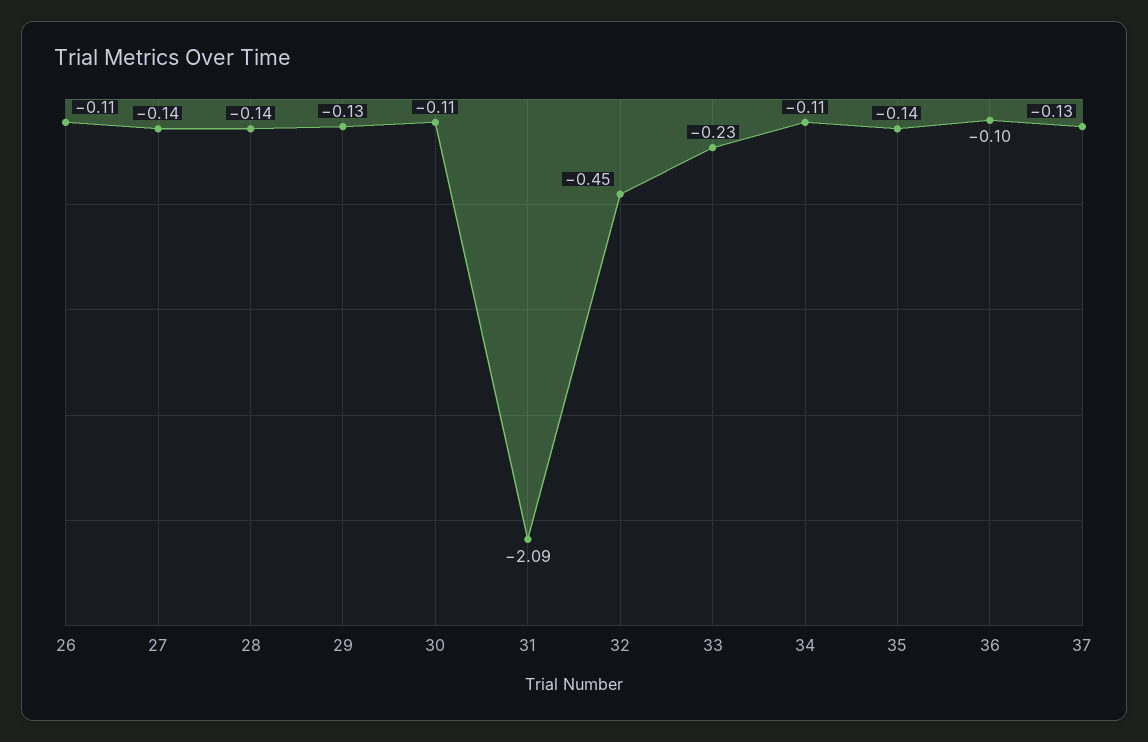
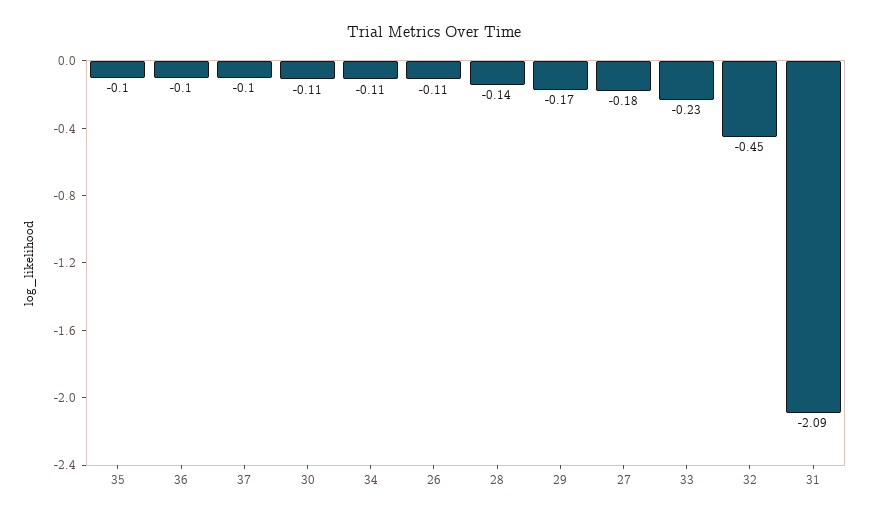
27: -0.14 -> -0.18
29: -0.13 -> -0.17
35: -0.14 -> -0.1
37: -0.13 -> -0.1

